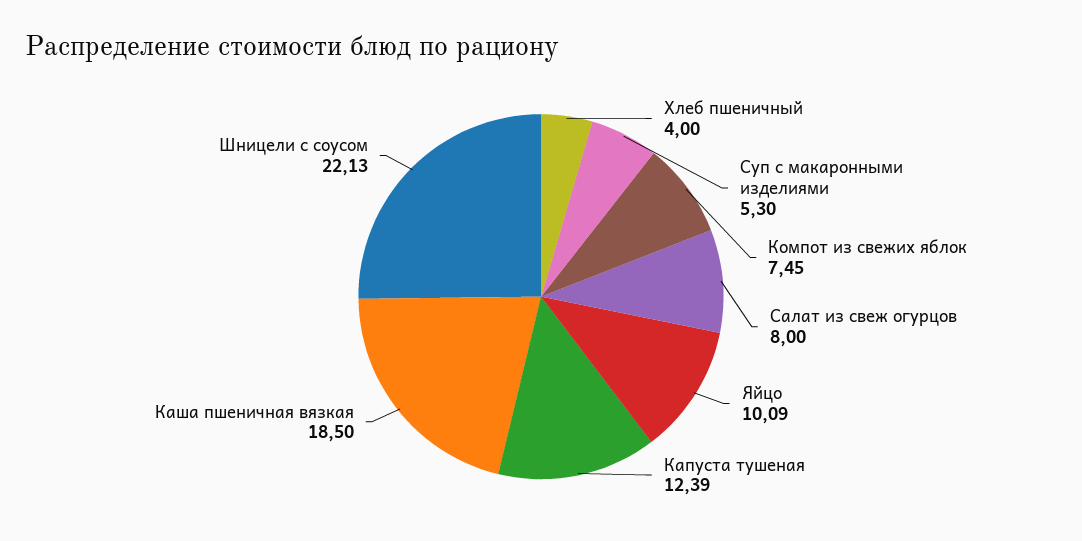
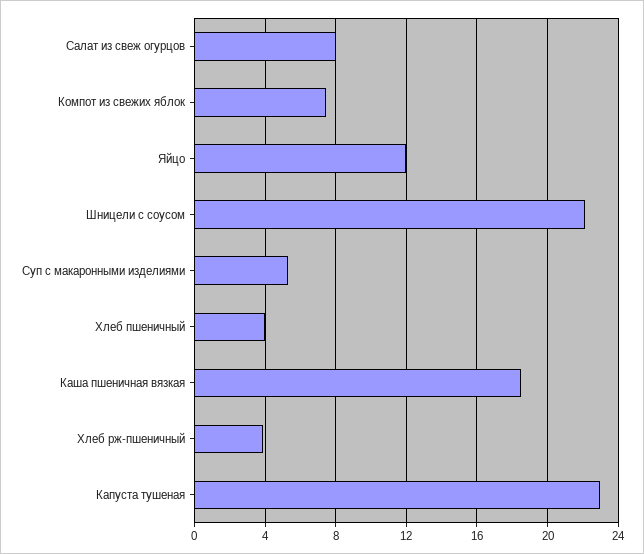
Яйцо: 10.09 -> 12
Капуста тушеная: 12.39 -> 23
Хлеб рж-пшеничный: none -> 4

